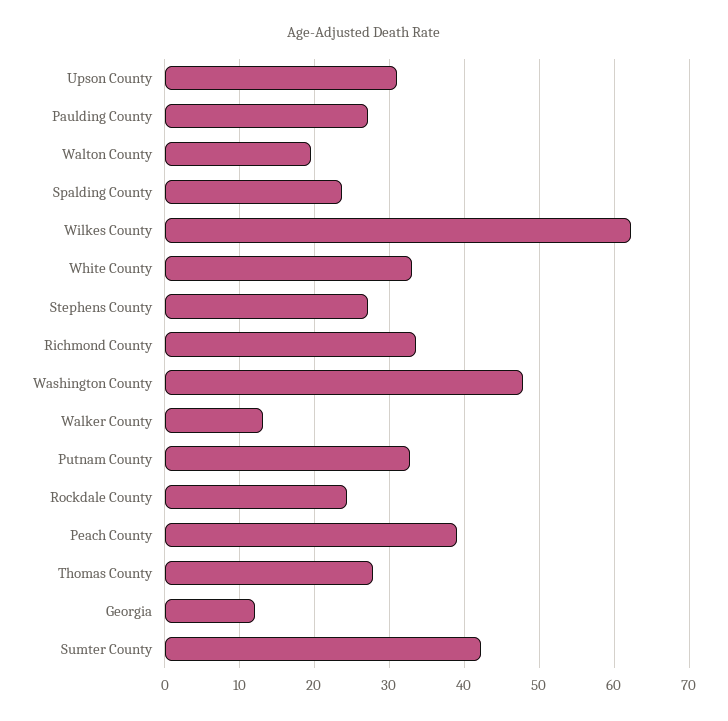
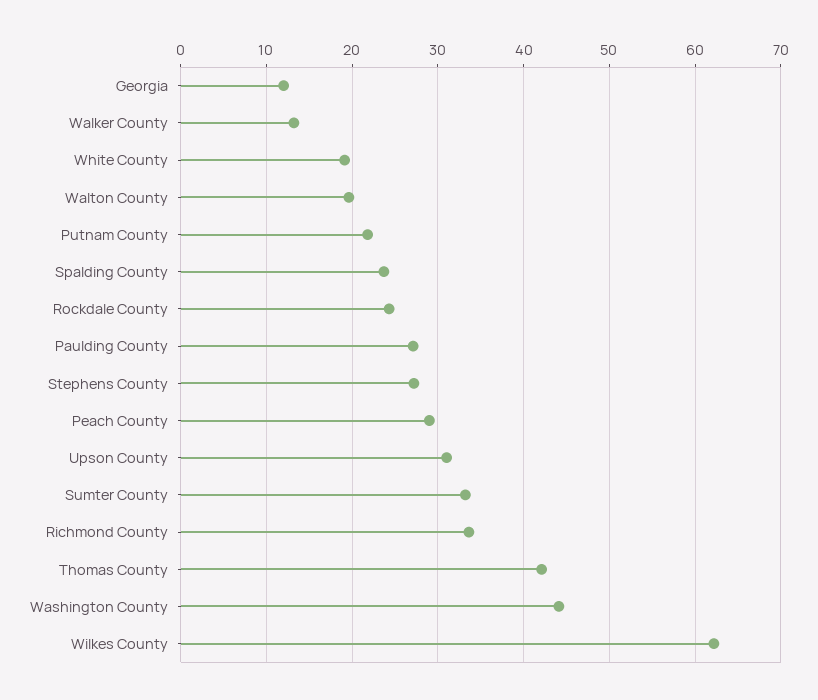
White County: 33 -> 19
Washington County: 48 -> 44
Putnam County: 33 -> 22
Peach County: 39 -> 29
Thomas County: 28 -> 42
Sumter County: 42 -> 33

